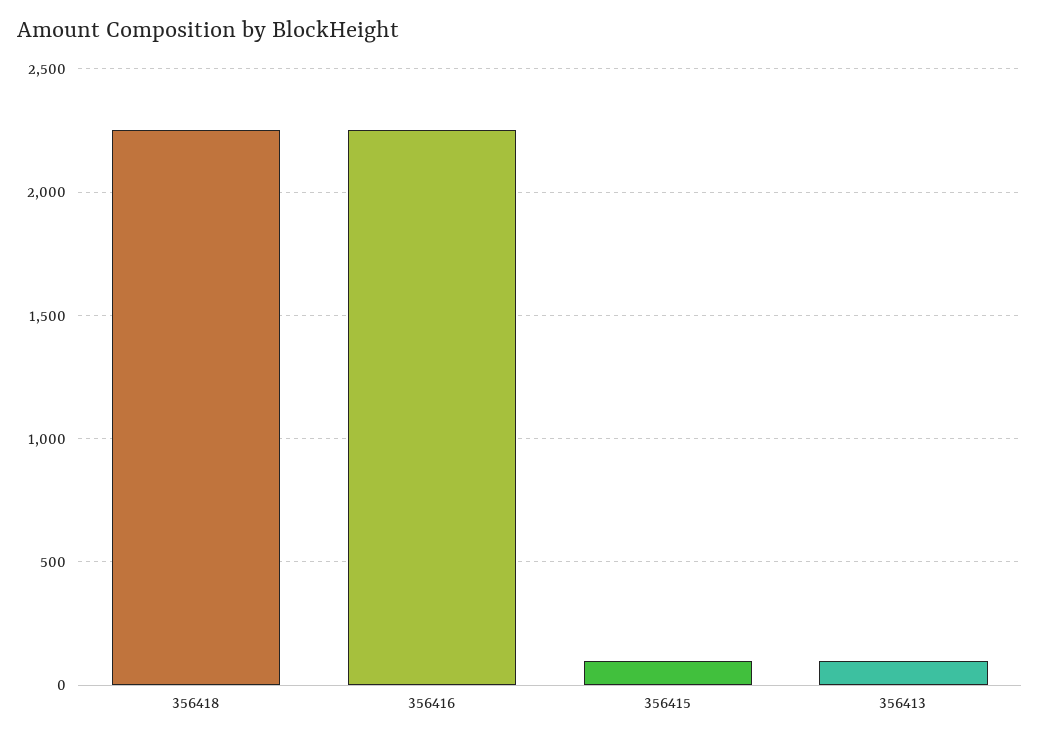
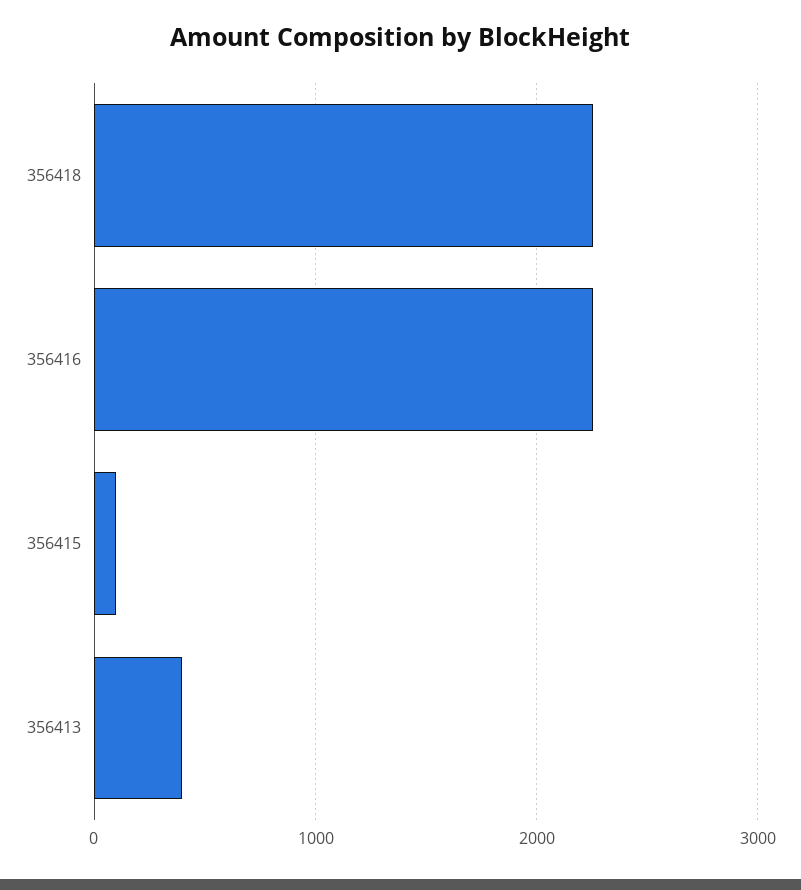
356413: 100 -> 400

